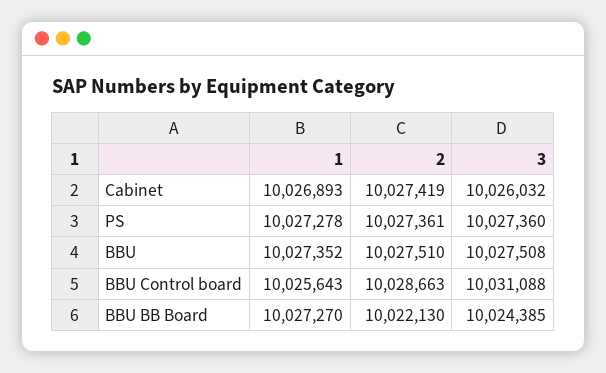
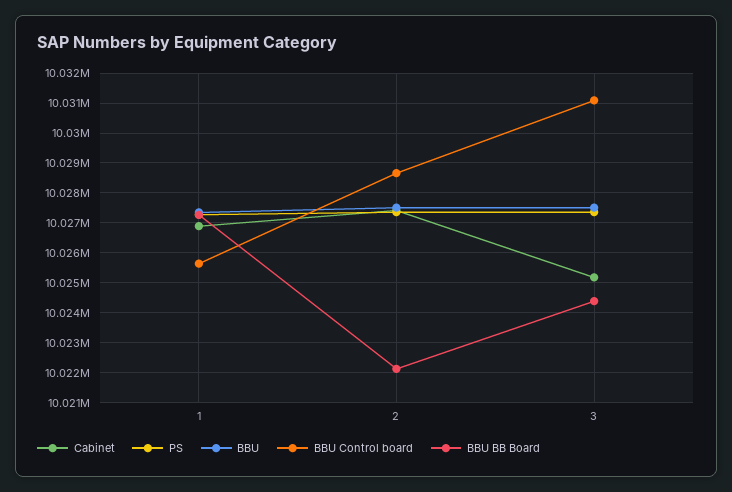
Cabinet, 3: 10026032 -> 10025250

